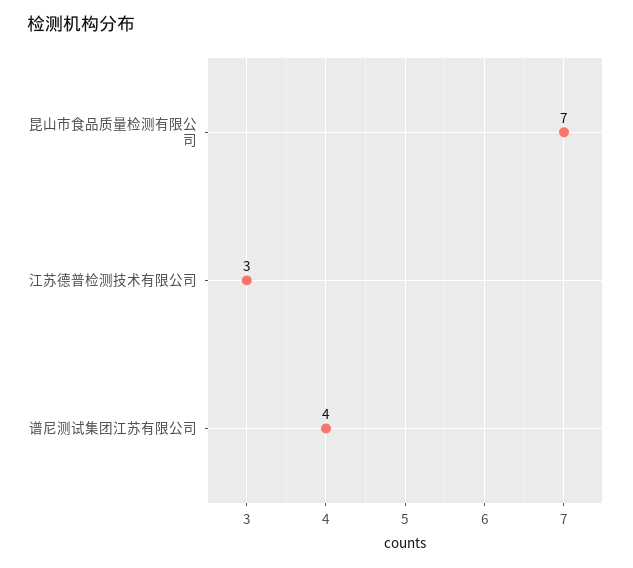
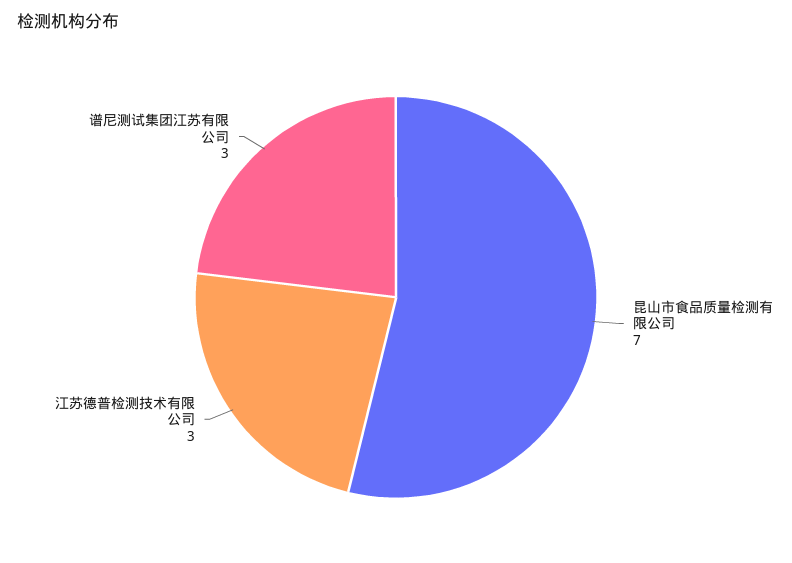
谱尼测试集团江苏有限公司: 4 -> 3

